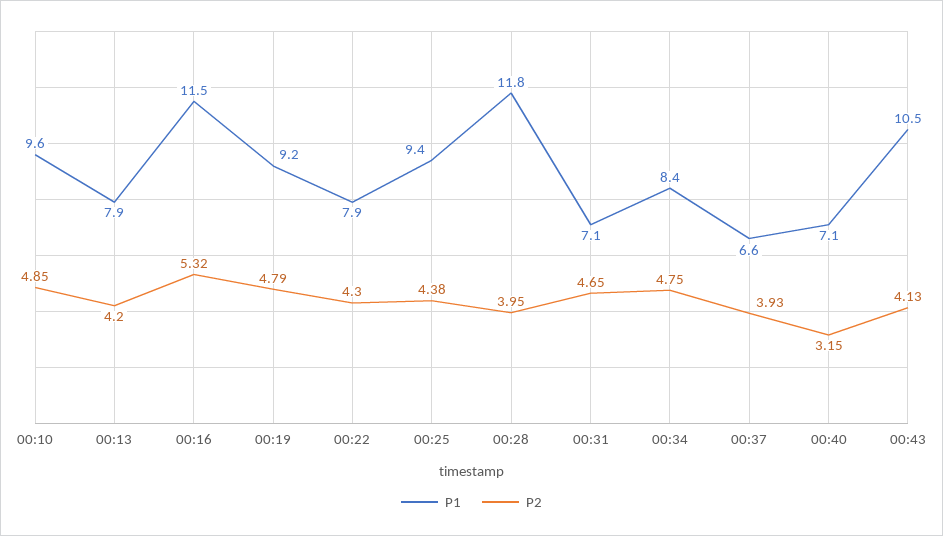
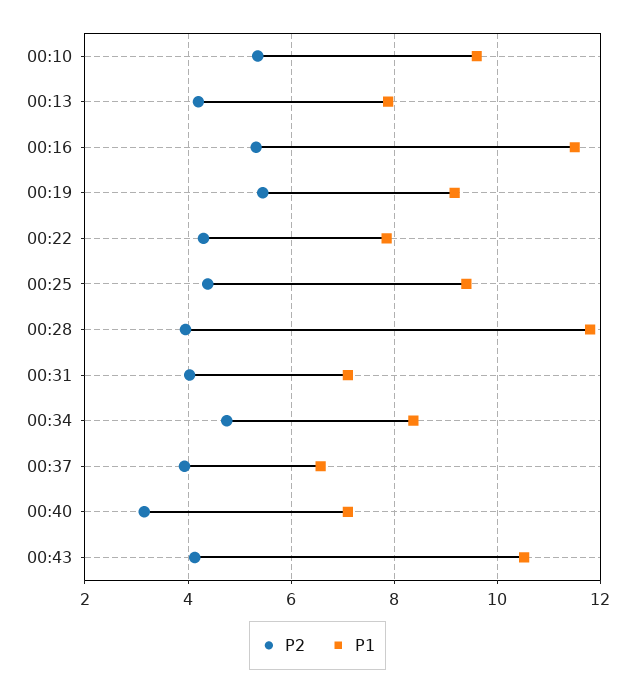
P2, 00:10: 4.85 -> 5.4
P2, 00:19: 4.79 -> 5.4
P2, 00:31: 4.65 -> 4

